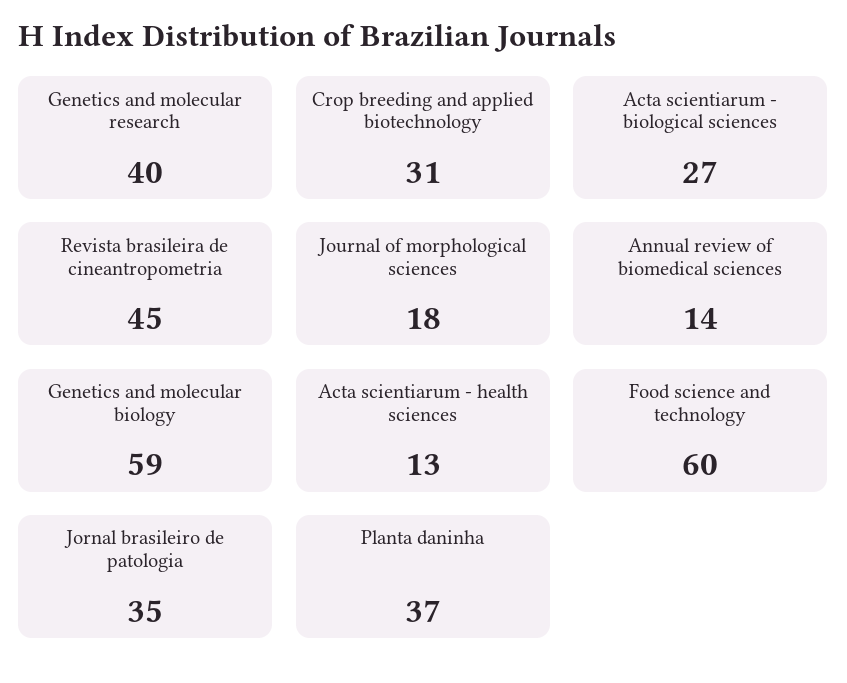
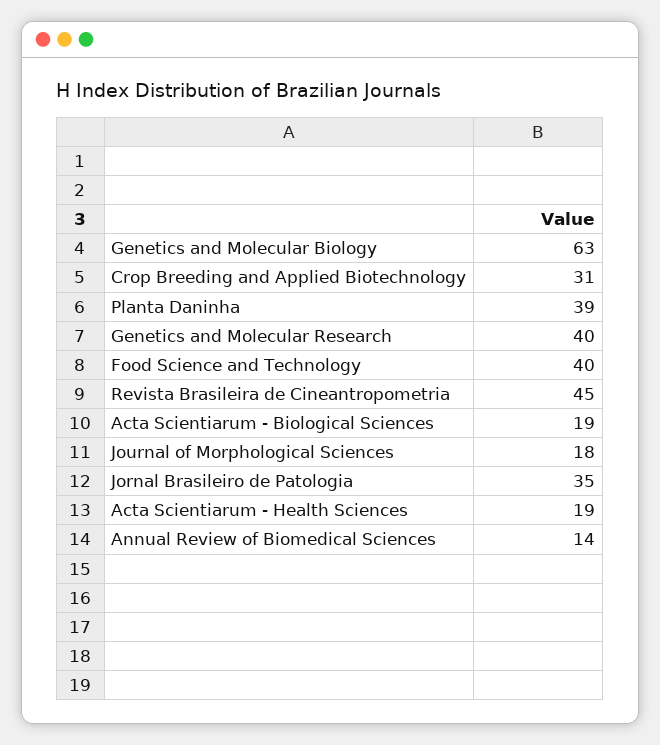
Acta scientiarum - biological sciences: 27 -> 19
Genetics and molecular biology: 59 -> 63
Acta scientiarum - health sciences: 13 -> 19
Food science and technology: 60 -> 40
Planta daninha: 37 -> 39

